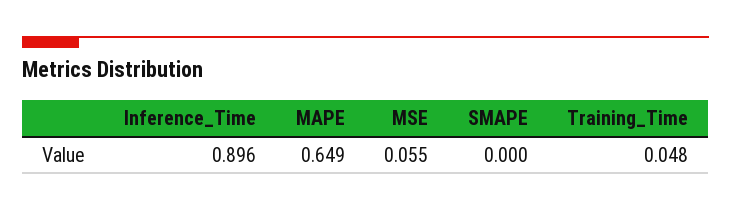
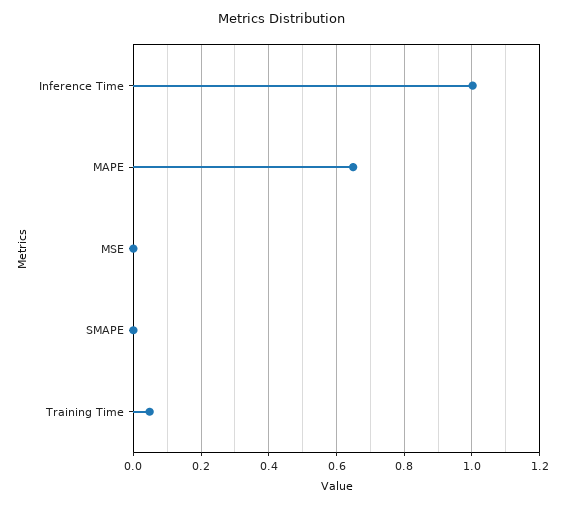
Inference_Time: 0.896 -> 1
MSE: 0.055 -> 0

